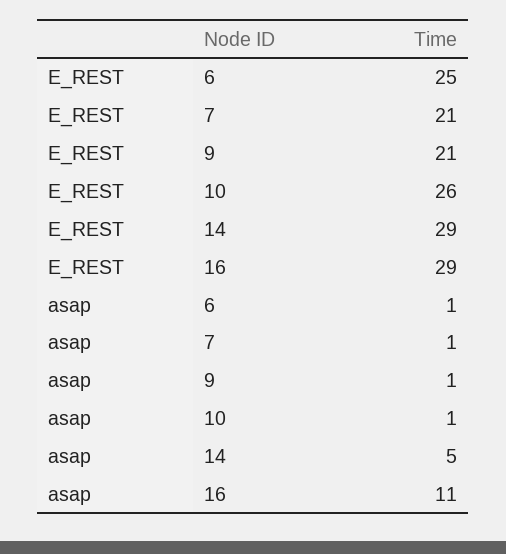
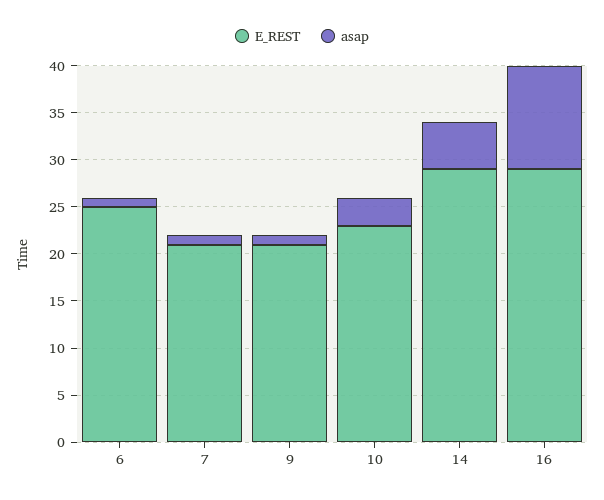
E_REST, 10: 26 -> 23
asap, 10: 1 -> 3

